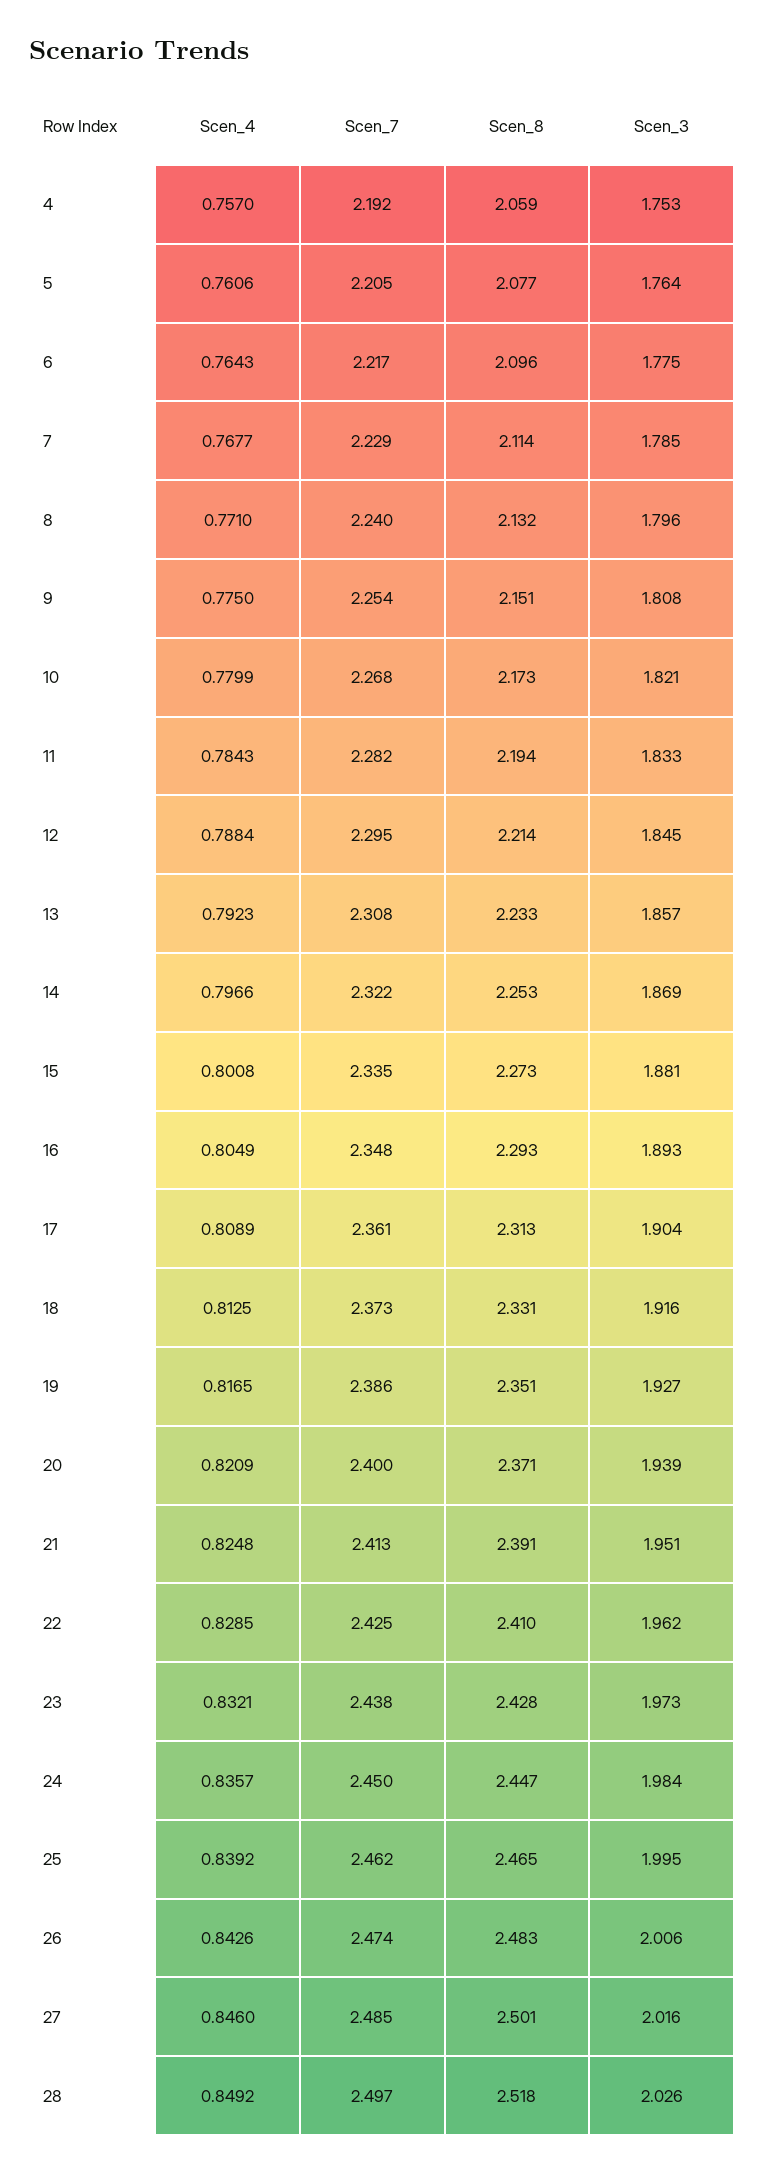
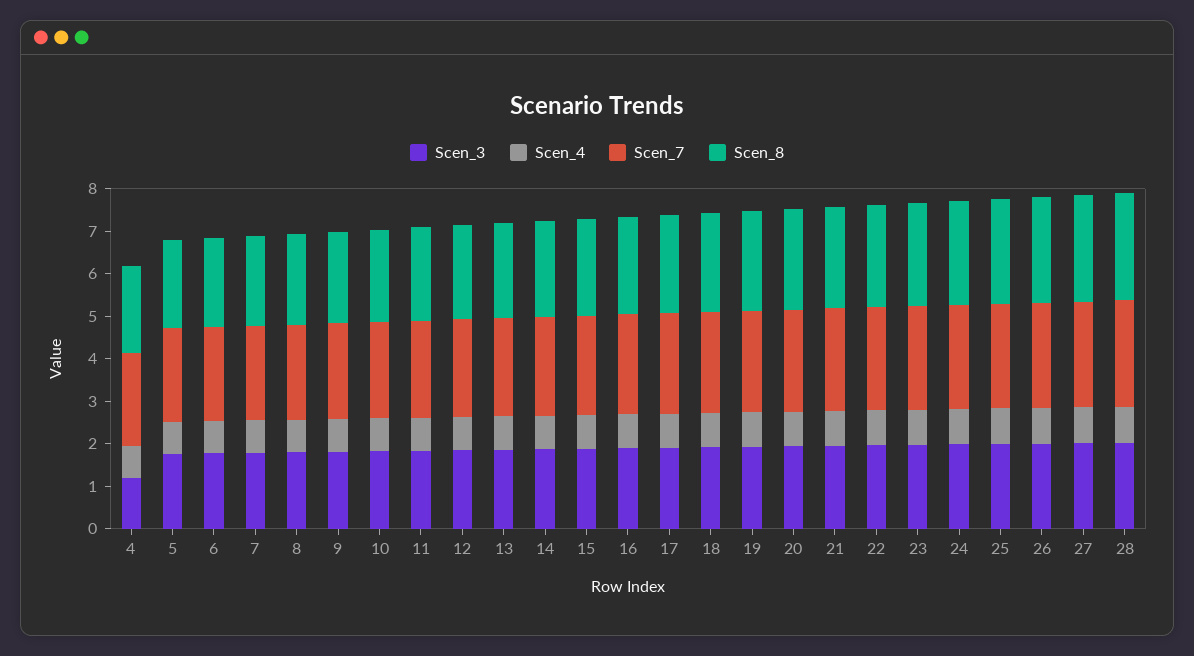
Scen_3, 4: 1.753 -> 1.2

